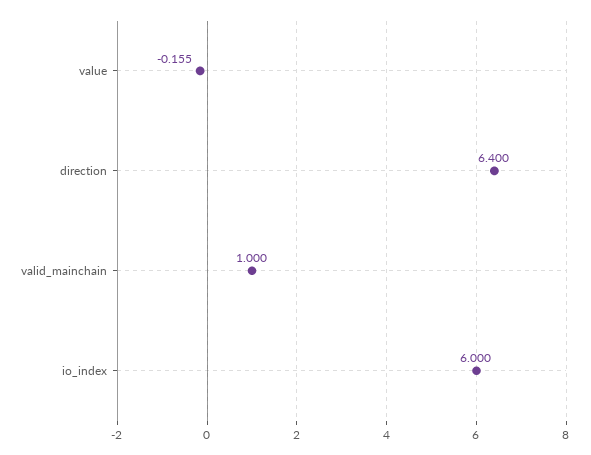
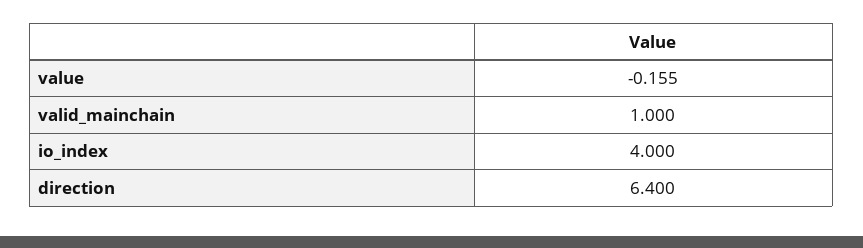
io_index: 6 -> 4

